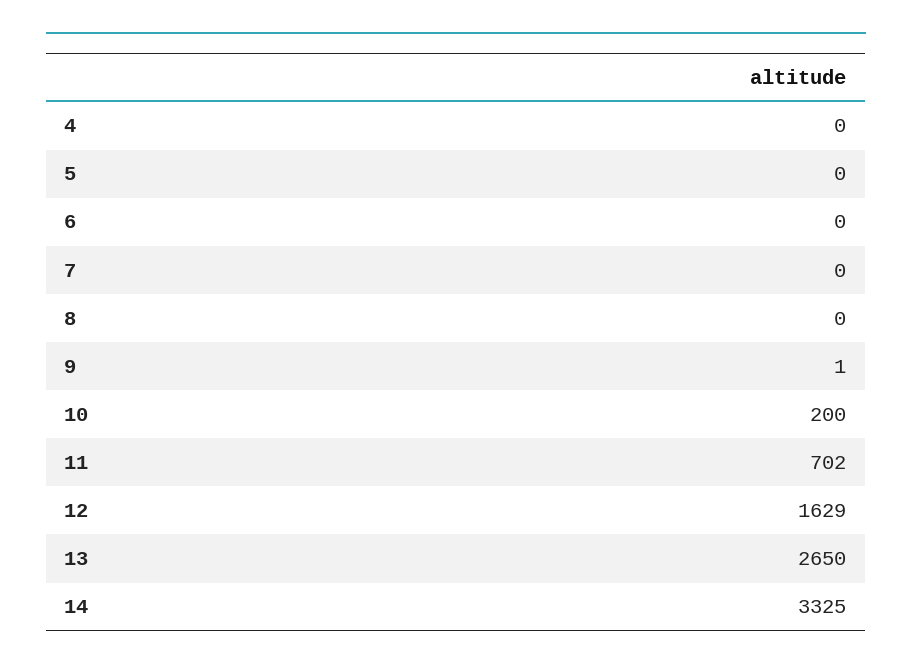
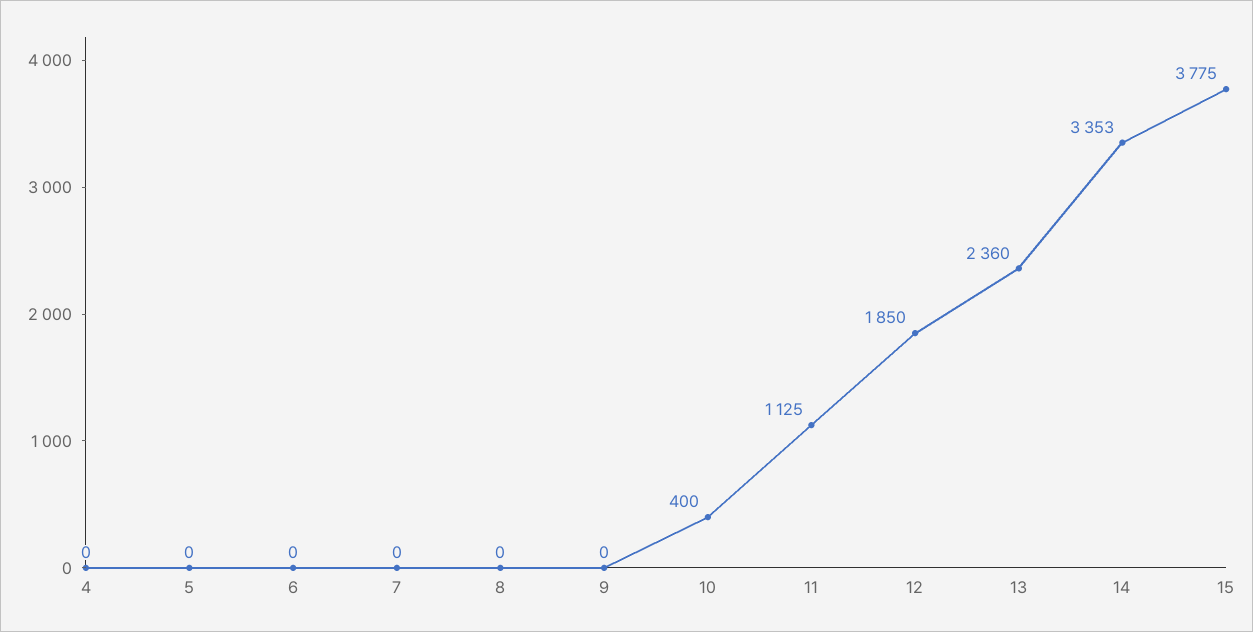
9: 1 -> 0
10: 200 -> 400
11: 702 -> 1125
12: 1629 -> 1850
13: 2650 -> 2360
14: 3325 -> 3353
15: none -> 3775

